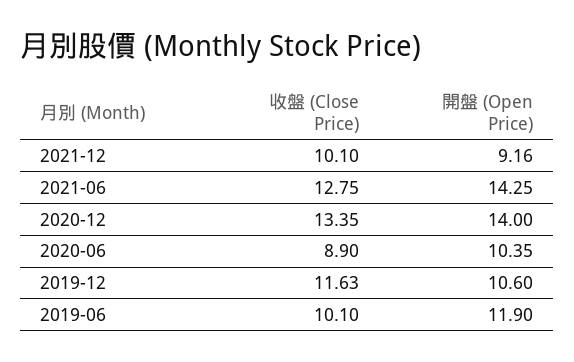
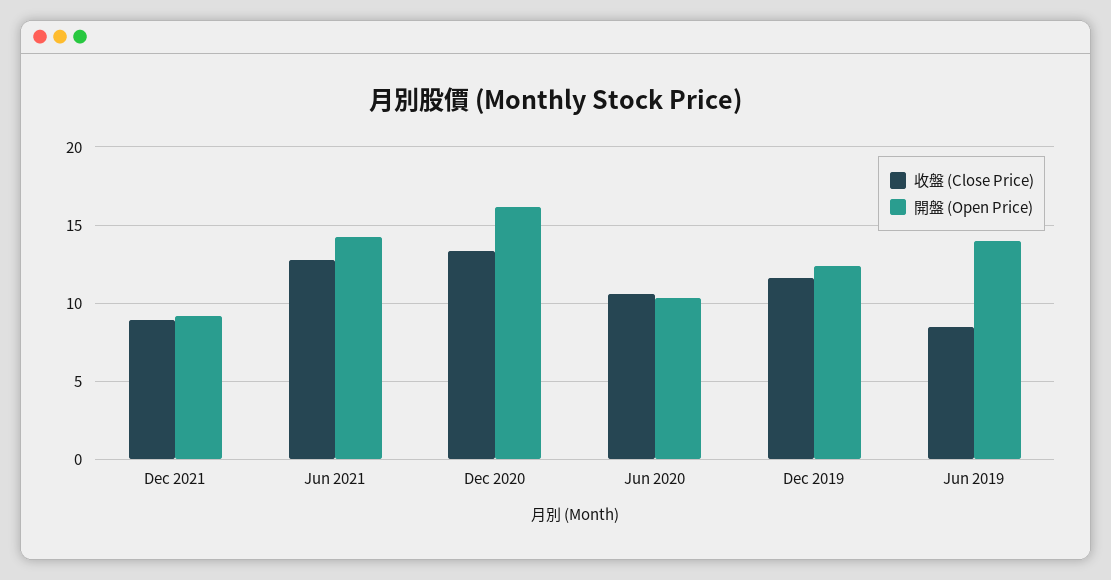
收盤 (Close Price), 2021-12: 10.1 -> 9
開盤 (Open Price), 2020-12: 14 -> 16
收盤 (Close Price), 2020-06: 8.9 -> 10.5
開盤 (Open Price), 2019-12: 10.6 -> 12.5
收盤 (Close Price), 2019-06: 10.1 -> 8.5
開盤 (Open Price), 2019-06: 11.9 -> 14

